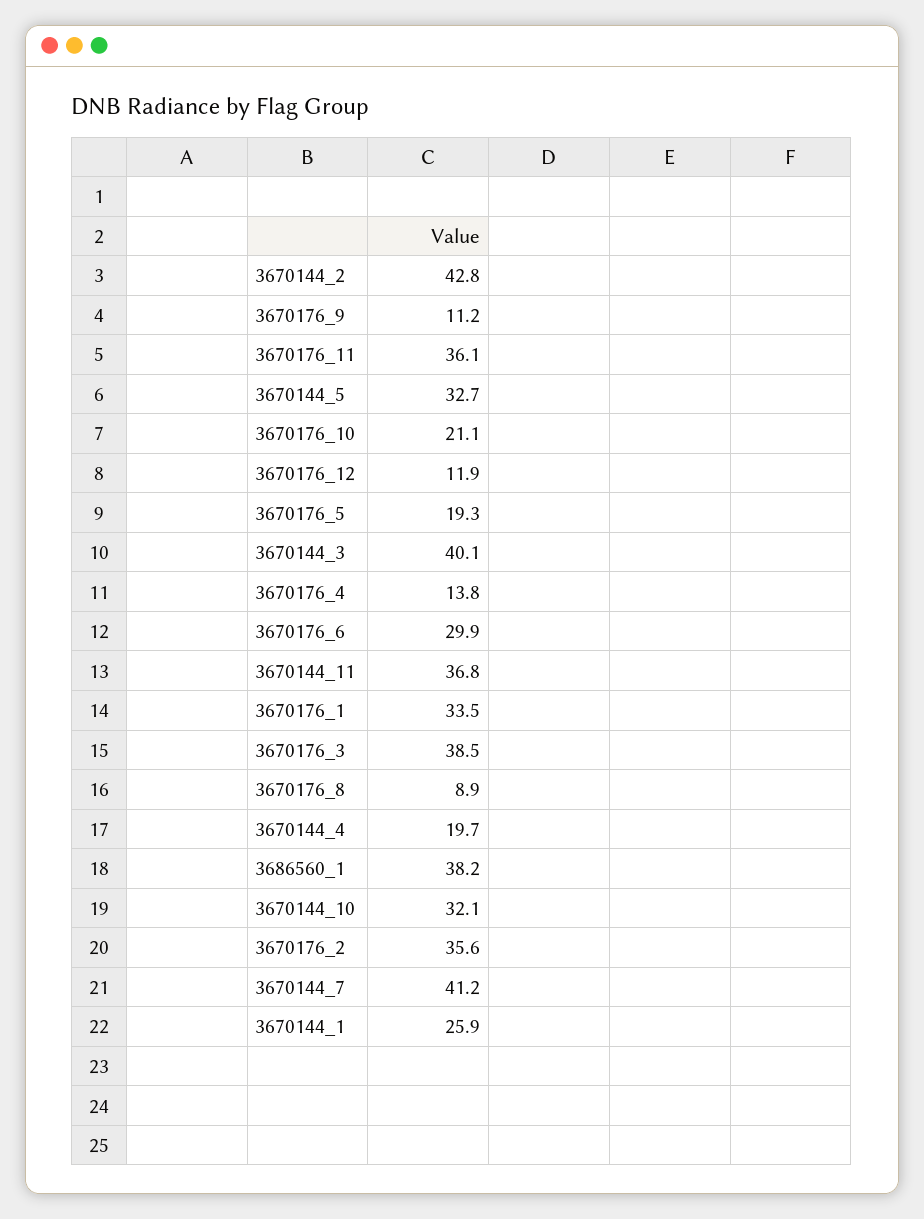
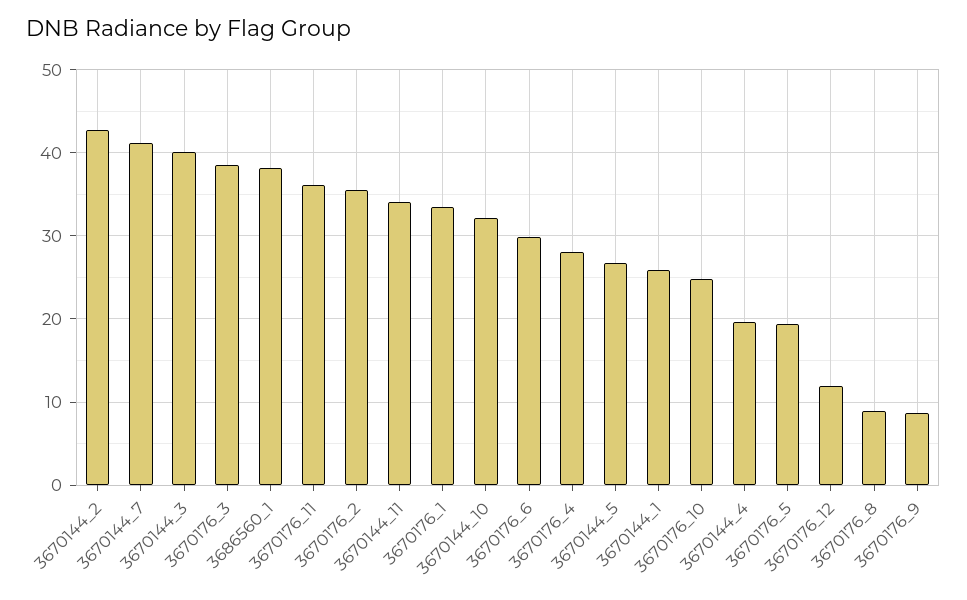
3670176_9: 11.2 -> 9
3670144_5: 32.7 -> 27
3670176_10: 21.1 -> 25
3670176_4: 13.8 -> 28
3670144_11: 36.8 -> 34

